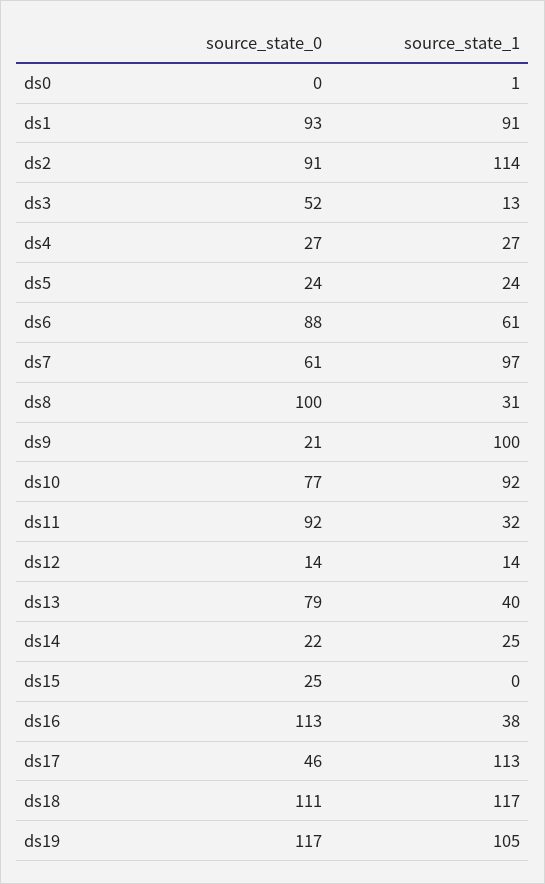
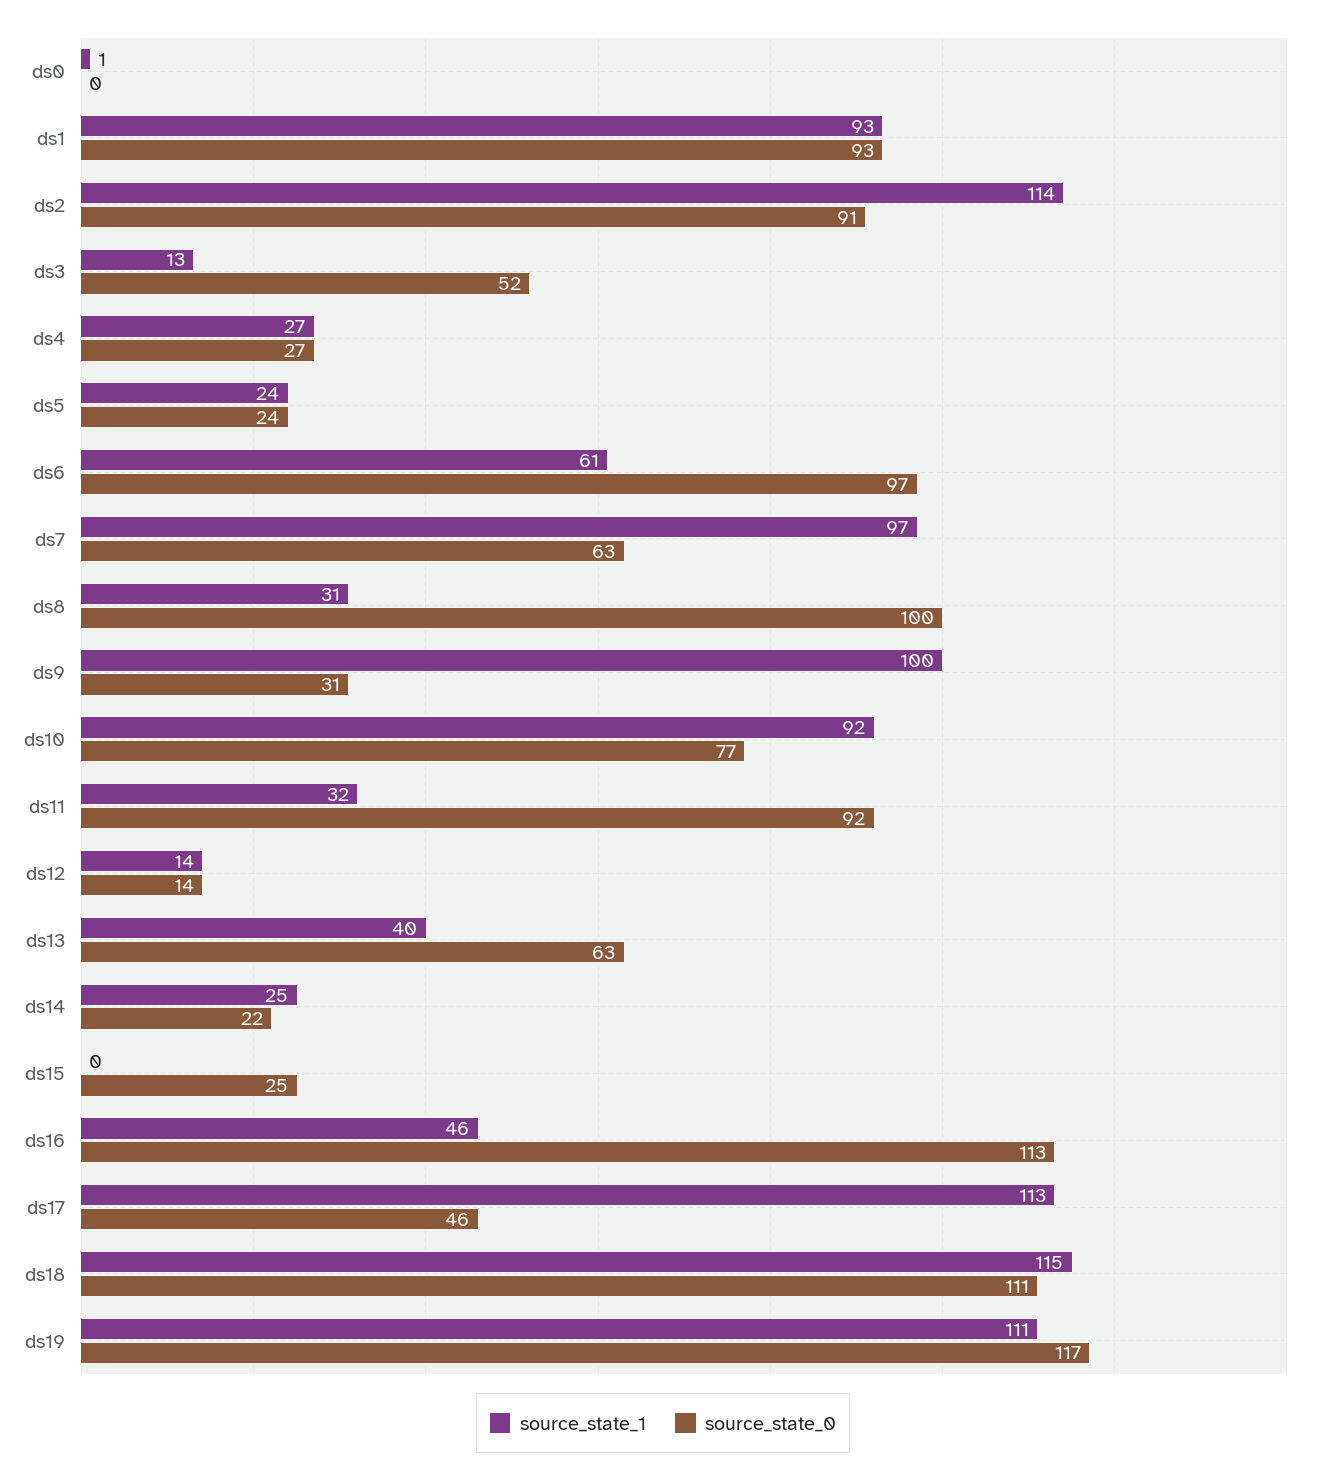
source_state_1, ds1: 91 -> 93
source_state_0, ds6: 88 -> 97
source_state_0, ds7: 61 -> 63
source_state_0, ds9: 21 -> 31
source_state_0, ds13: 79 -> 63
source_state_1, ds16: 38 -> 46
source_state_1, ds18: 117 -> 115
source_state_1, ds19: 105 -> 111

